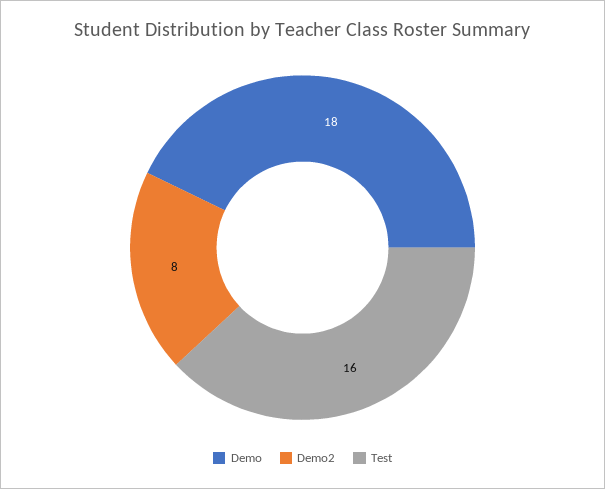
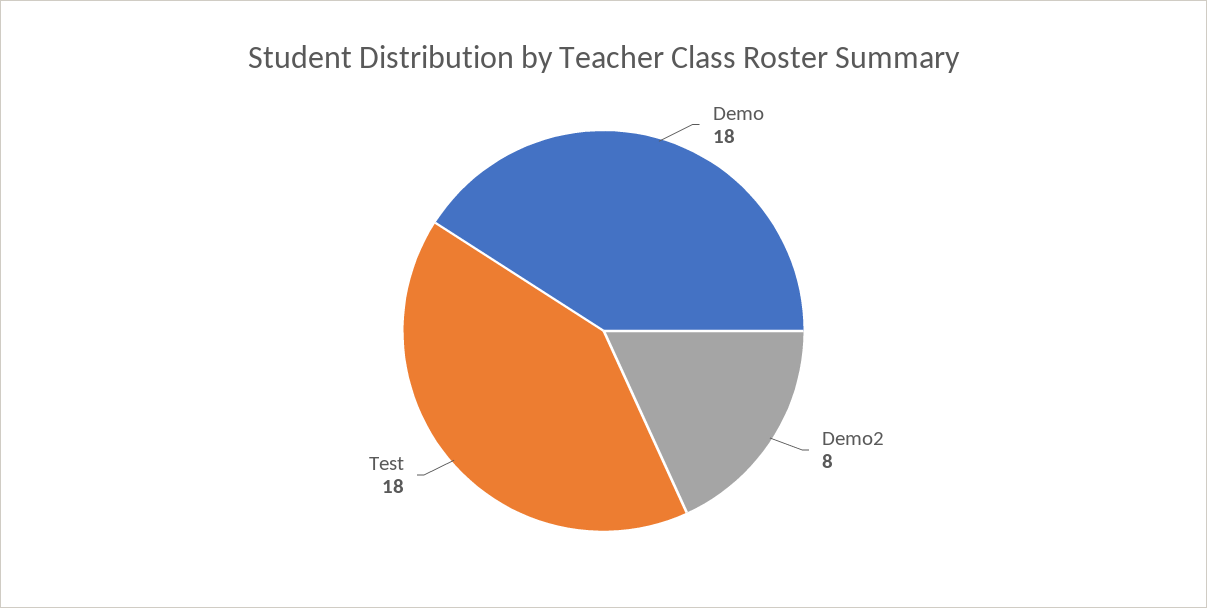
Test: 16 -> 18

